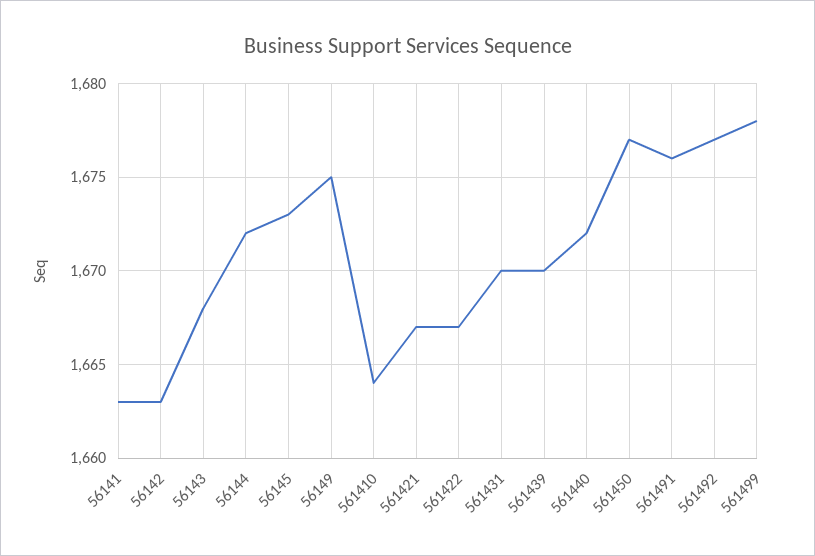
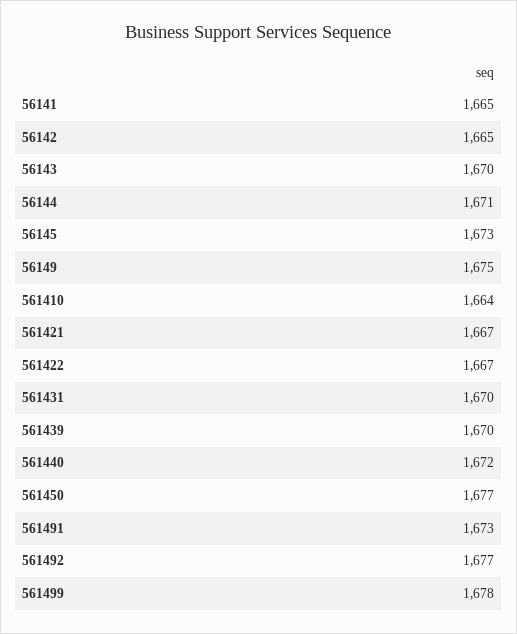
56141: 1663 -> 1665
56142: 1663 -> 1665
56143: 1668 -> 1670
56144: 1672 -> 1671
561491: 1676 -> 1673

